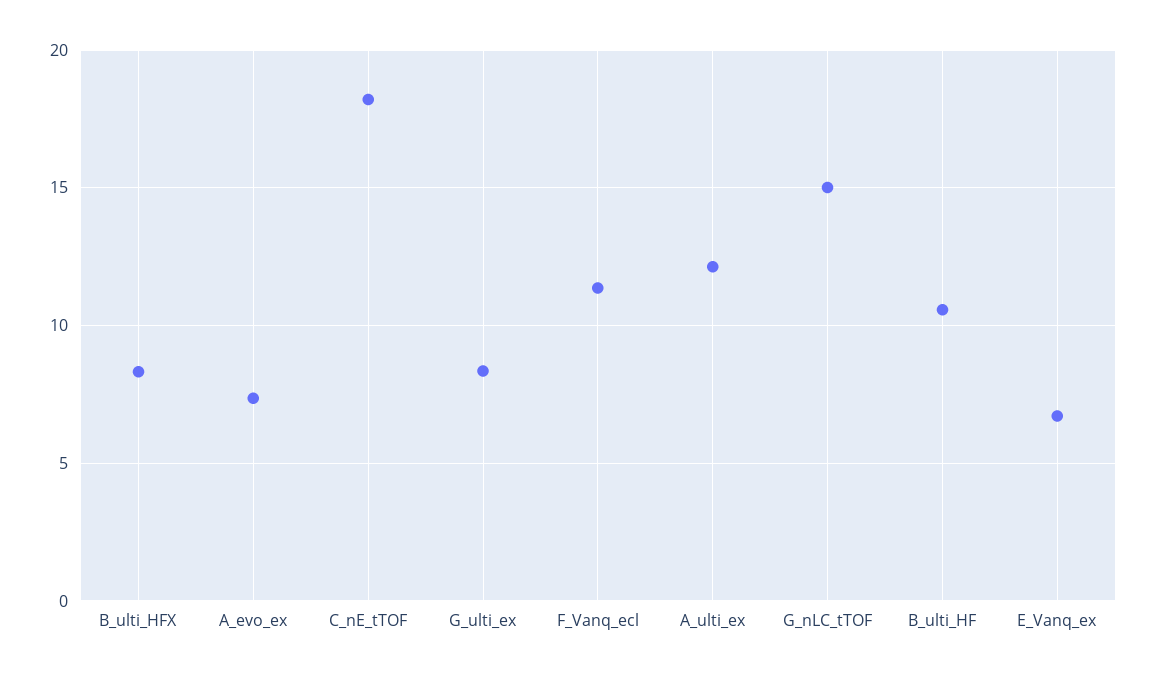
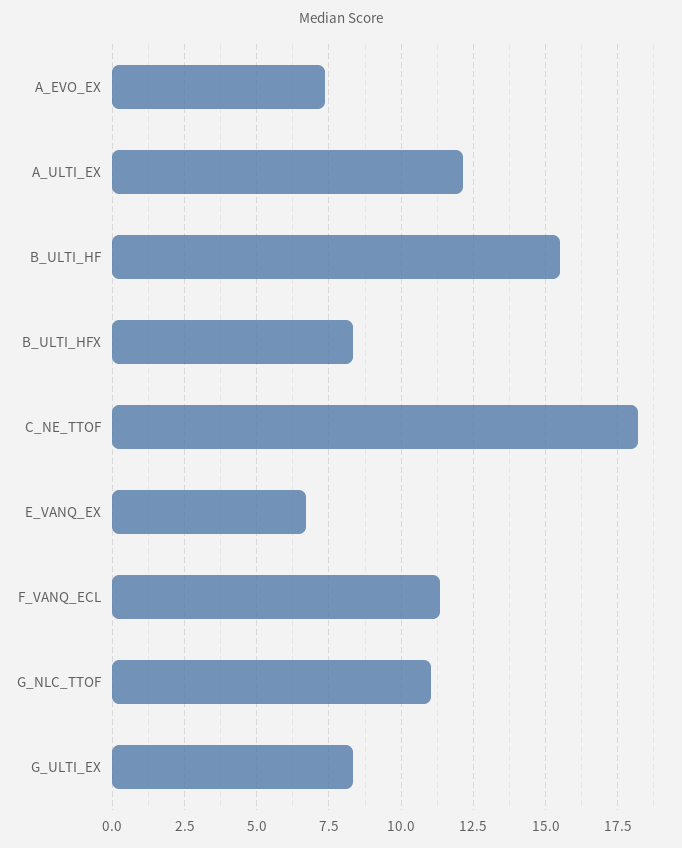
G_nLC_tTOF: 15 -> 11
B_ulti_HF: 10.5 -> 15.5

